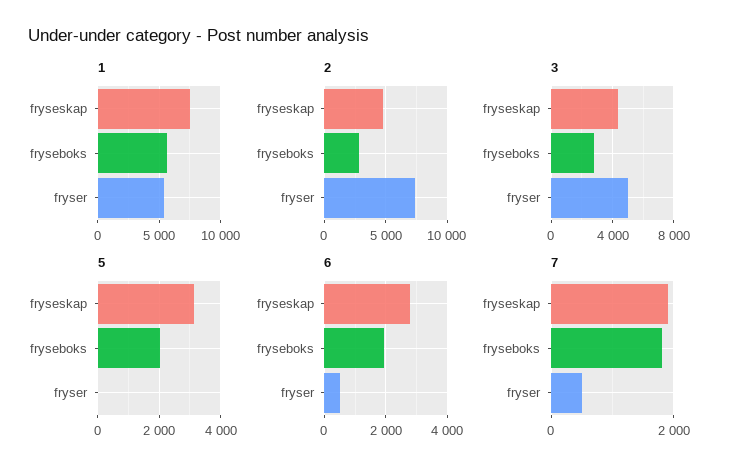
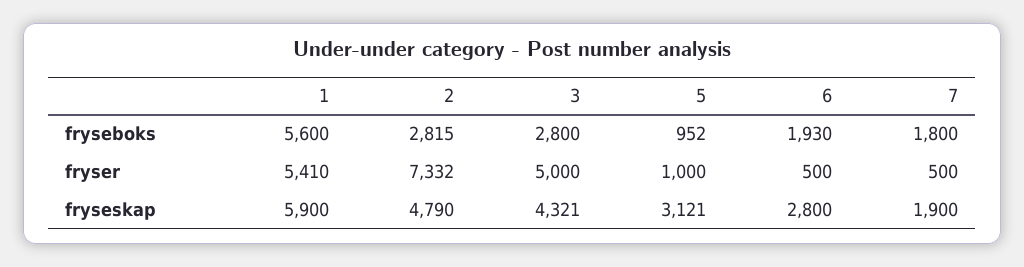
1, fryseskap: 7500 -> 5900
5, fryseboks: 2000 -> 952
5, fryser: 0 -> 1000

